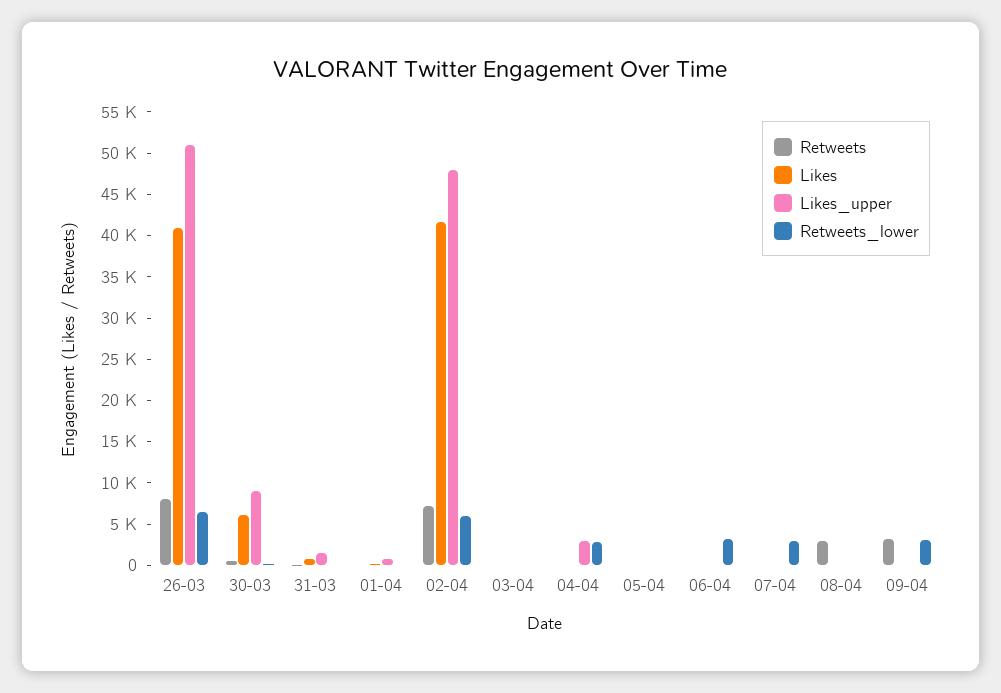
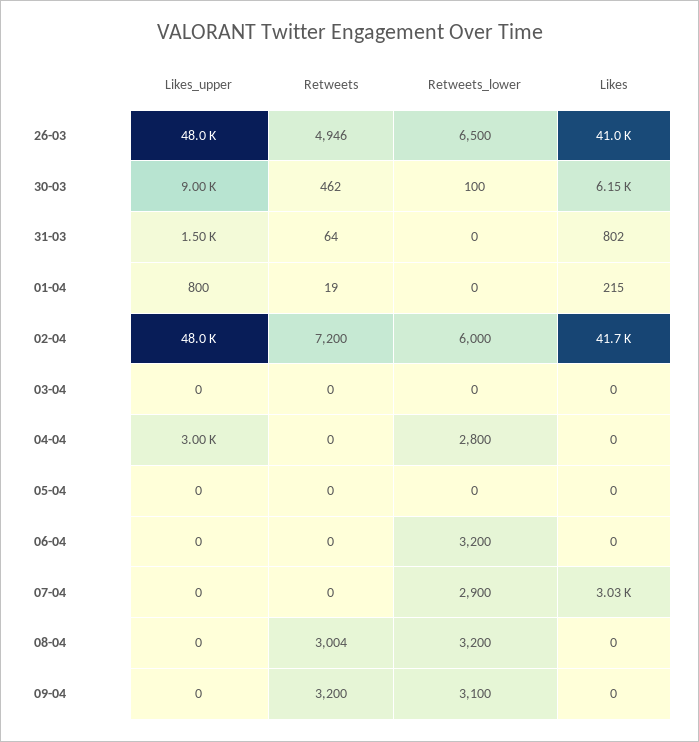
Retweets, 26-03: 8000 -> 4946
Likes_upper, 26-03: 51000 -> 48000
Likes, 07-04: 0 -> 3030
Retweets_lower, 08-04: 0 -> 3200

